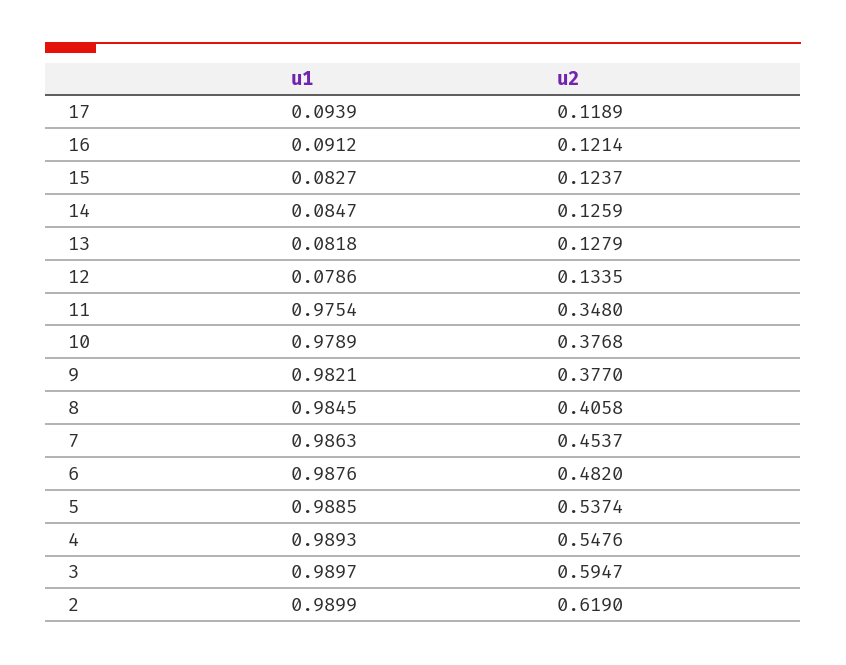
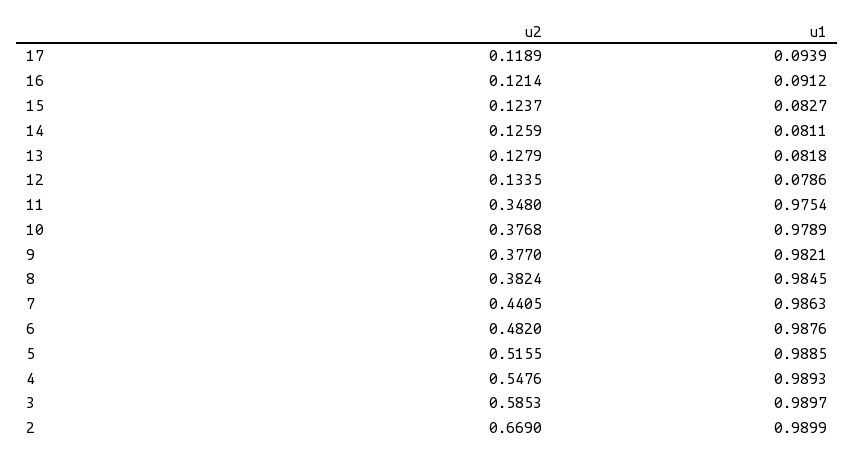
u1, 14: 0.0847 -> 0.0811
u2, 8: 0.4058 -> 0.3824
u2, 7: 0.4537 -> 0.4405
u2, 5: 0.5374 -> 0.5155
u2, 3: 0.5947 -> 0.5853
u2, 2: 0.619 -> 0.669

